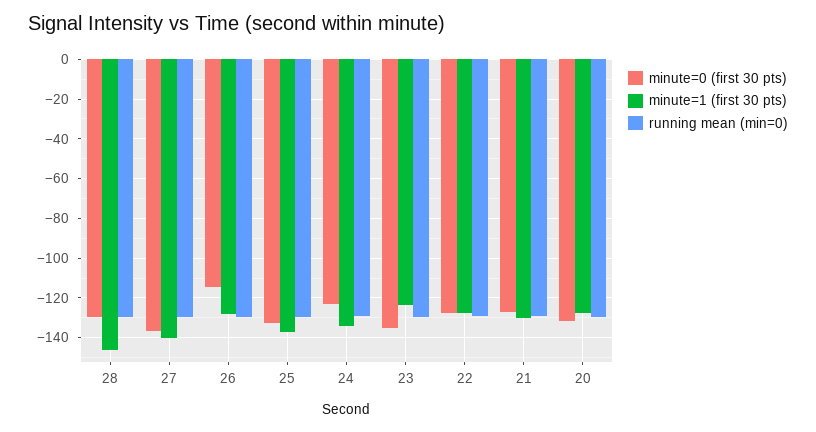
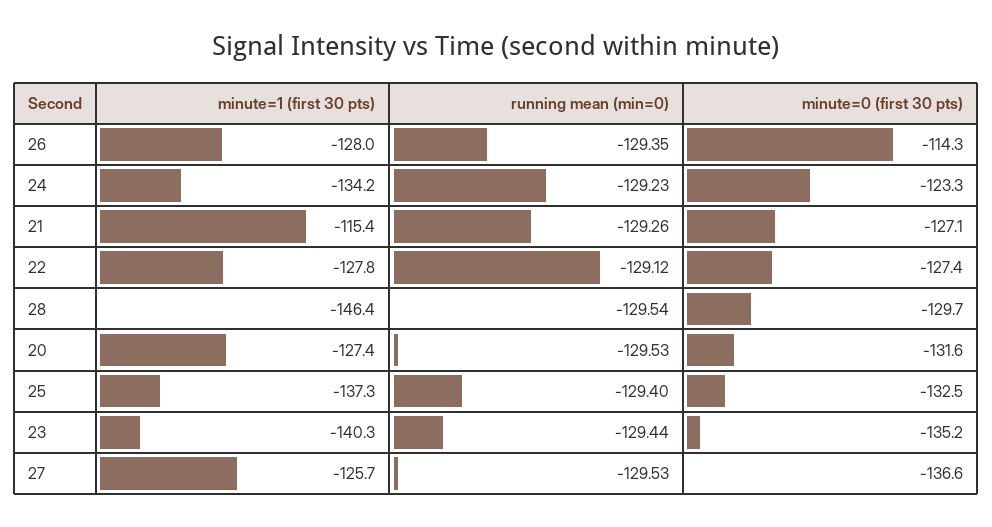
minute=1 (first 30 pts), 27: -140 -> -125.7
minute=1 (first 30 pts), 23: -125 -> -140.3
minute=1 (first 30 pts), 21: -130 -> -115.4

